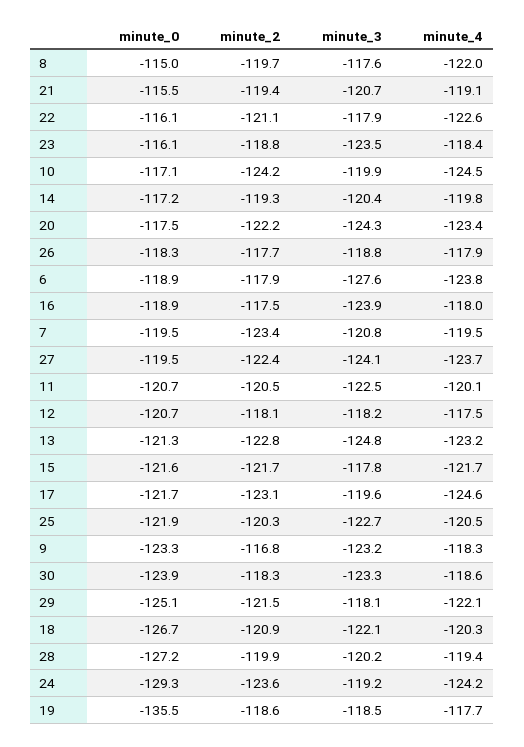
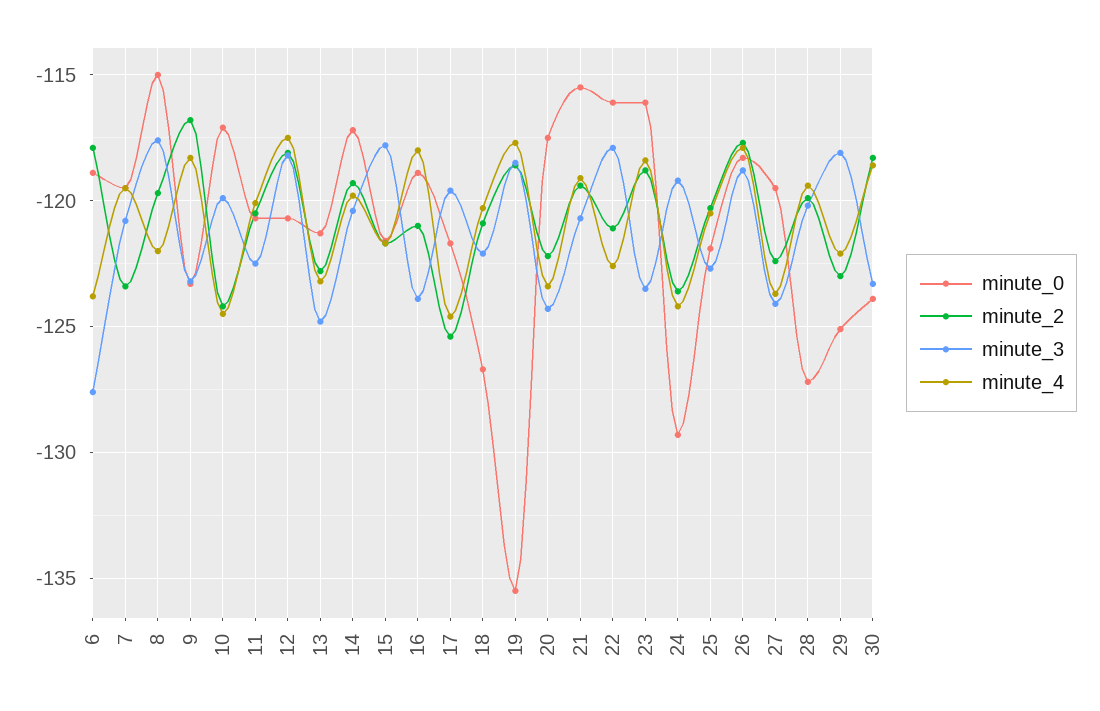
minute_2, 16: -117.5 -> -121
minute_2, 17: -123.1 -> -125.5
minute_2, 29: -121.5 -> -123

